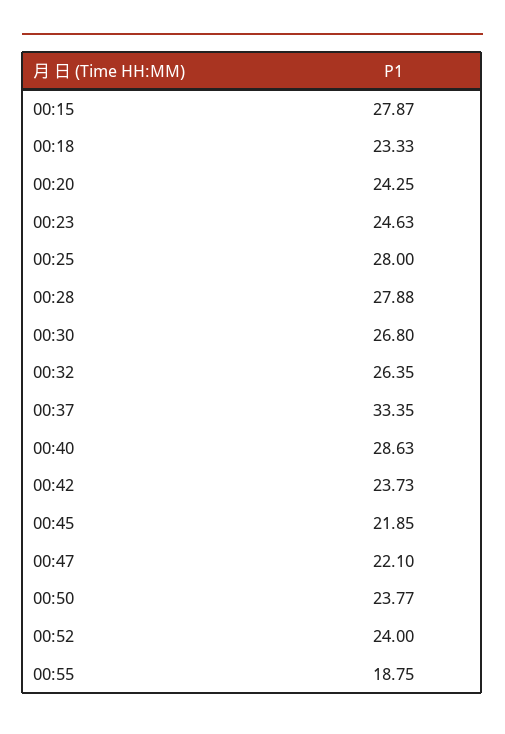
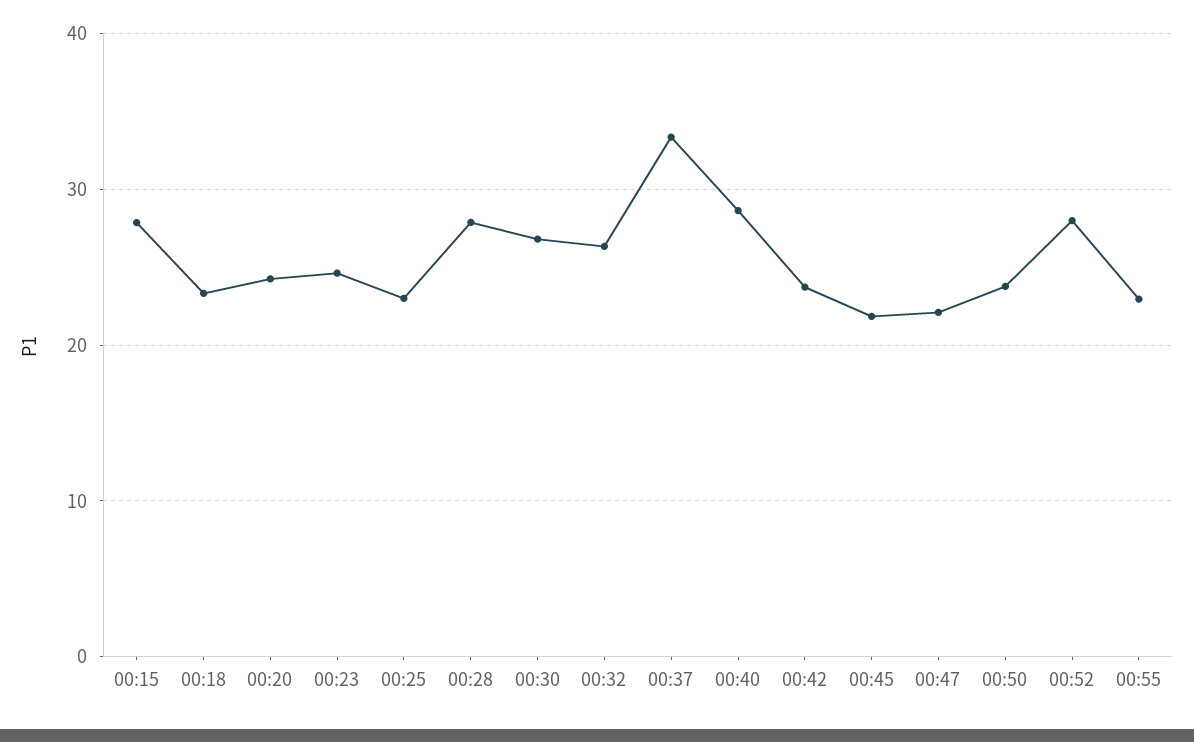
00:25: 28 -> 23
00:52: 24 -> 28
00:55: 18.75 -> 23

